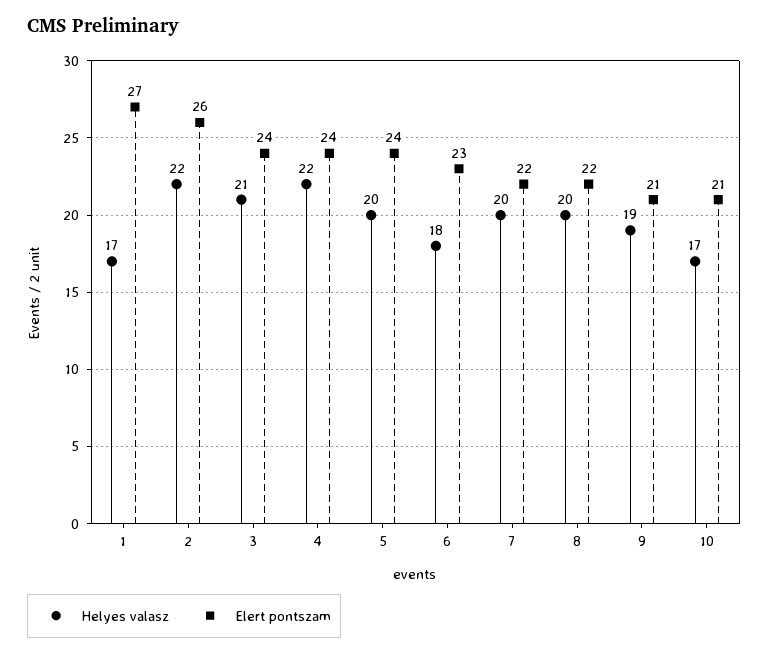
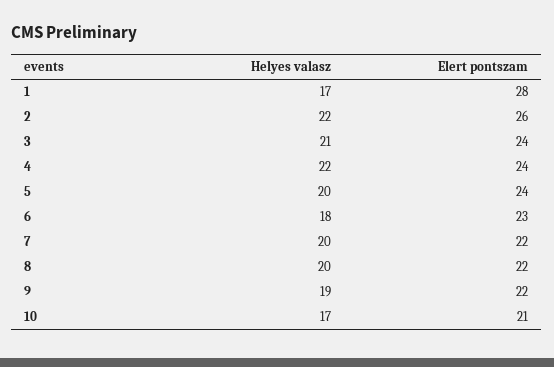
Elert pontszam, 1: 27 -> 28
Elert pontszam, 9: 21 -> 22

